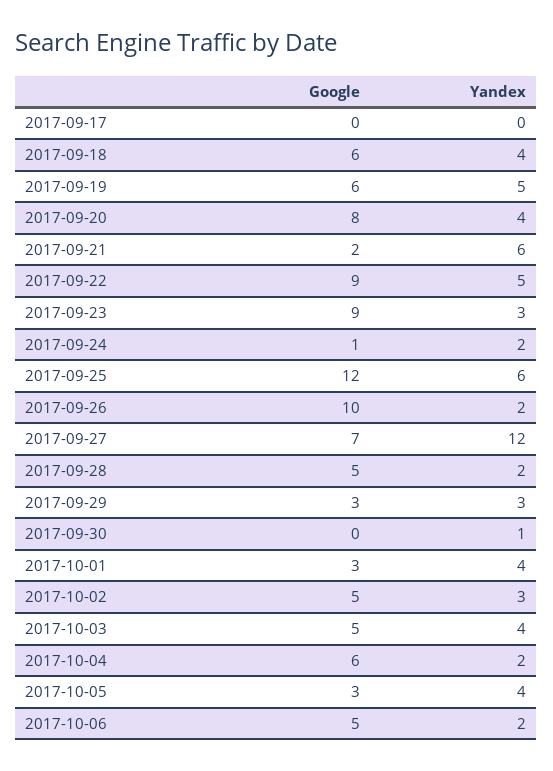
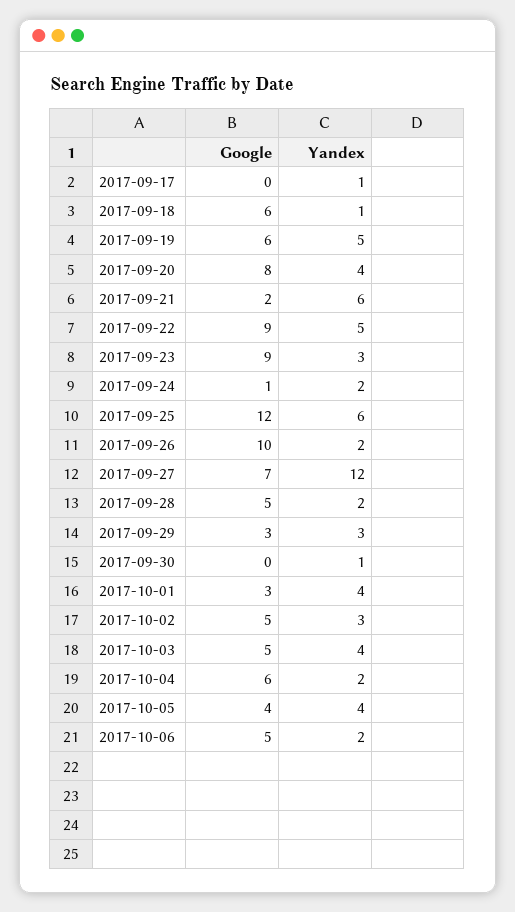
Yandex, 2017-09-17: 0 -> 1
Yandex, 2017-09-18: 4 -> 1
Google, 2017-10-05: 3 -> 4

